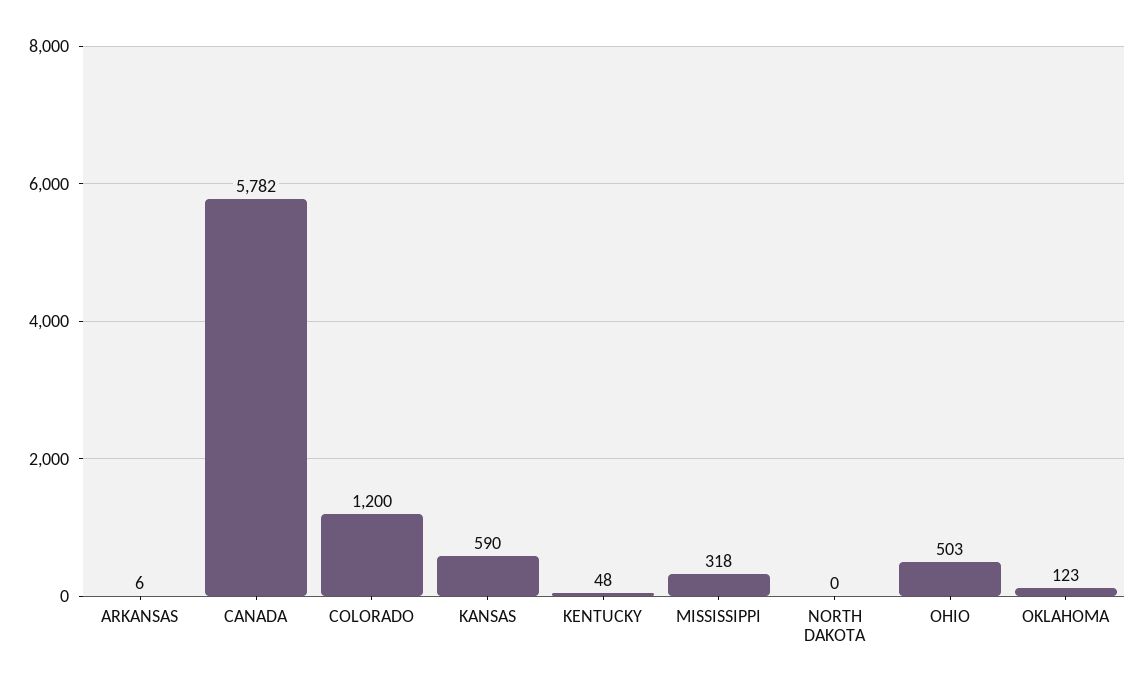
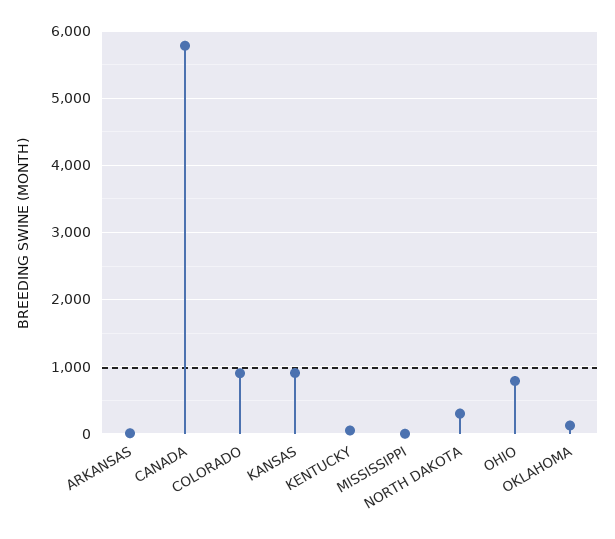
COLORADO: 1200 -> 900
KANSAS: 590 -> 900
MISSISSIPPI: 318 -> 0
NORTH DAKOTA: 0 -> 300
OHIO: 503 -> 800

